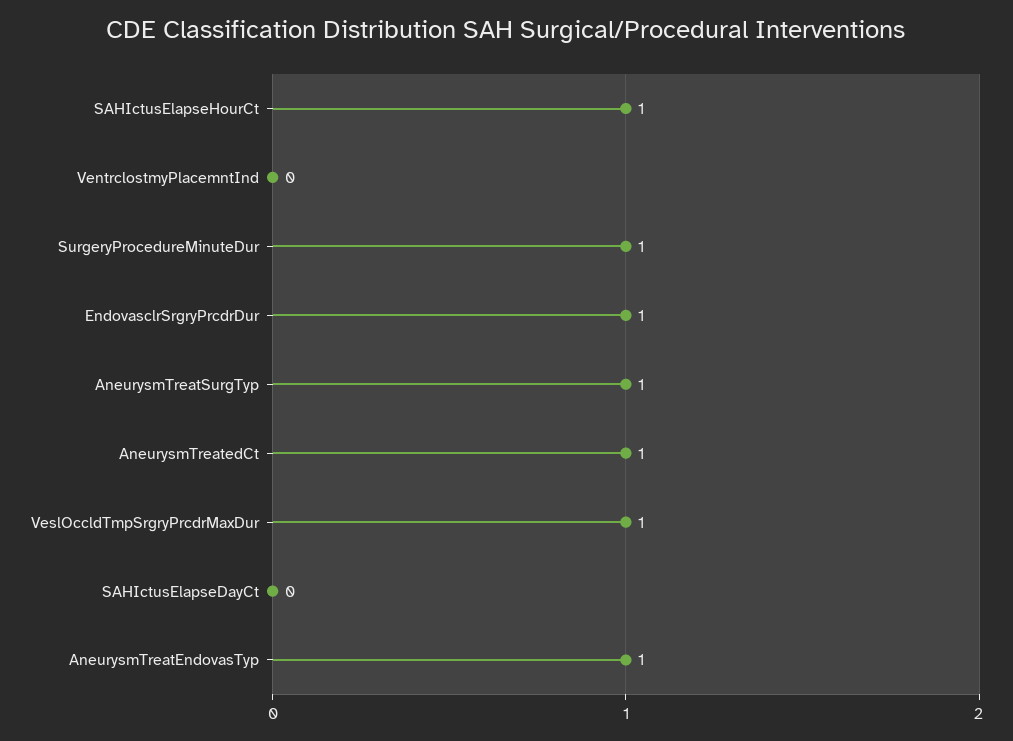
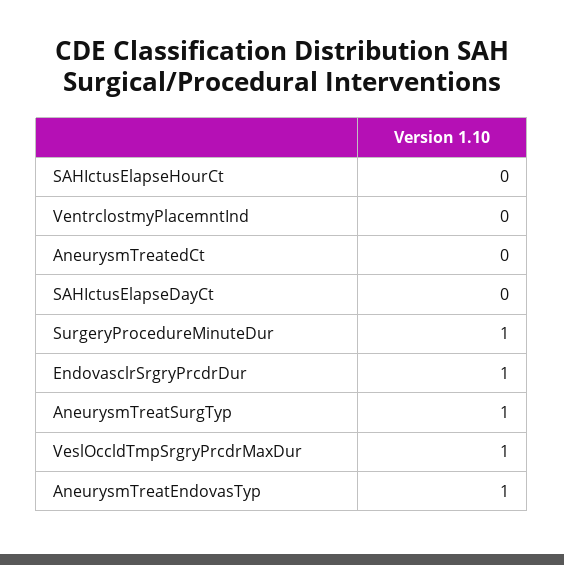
SAHIctusElapseHourCt: 1 -> 0
AneurysmTreatedCt: 1 -> 0

